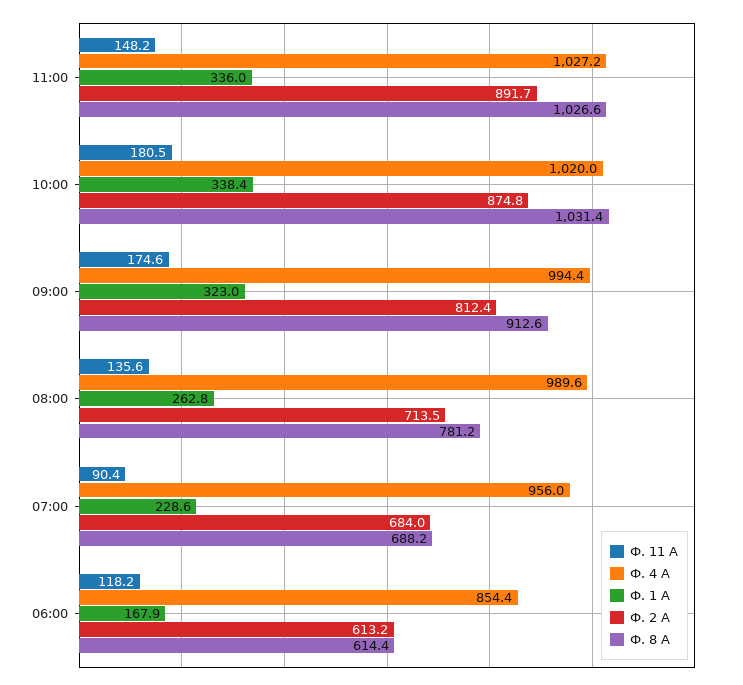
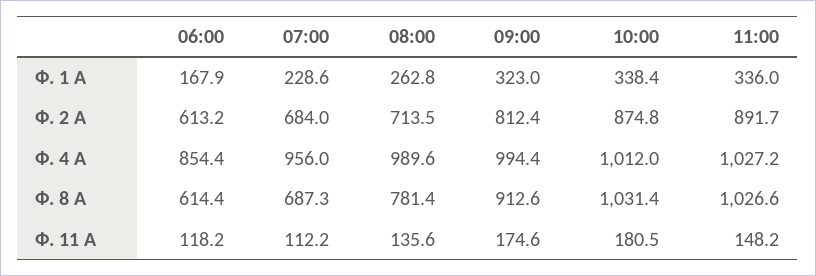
Ф. 4 А, 10:00: 1020 -> 1012
Ф. 8 А, 08:00: 781.2 -> 781.4
Ф. 11 А, 07:00: 90.4 -> 112.2
Ф. 8 А, 07:00: 688.2 -> 687.3

